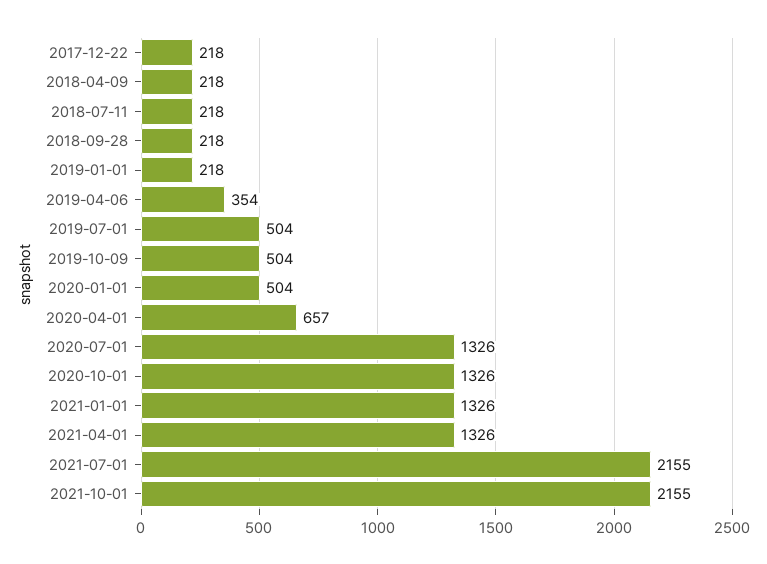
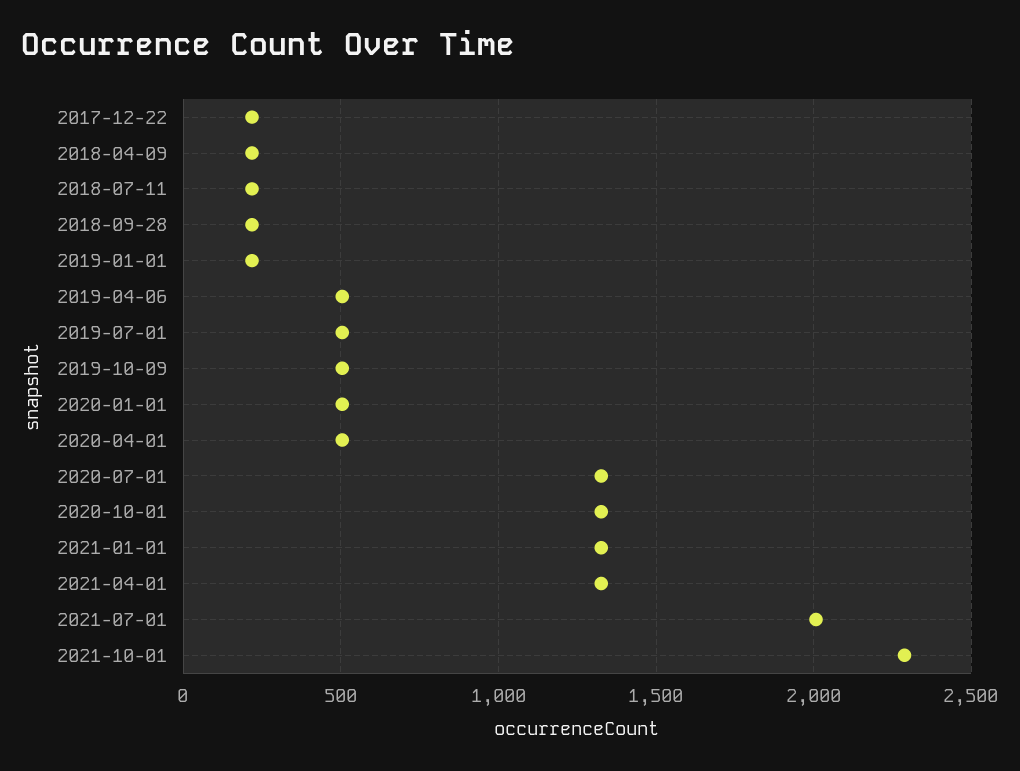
2019-04-06: 354 -> 500
2020-04-01: 657 -> 500
2021-07-01: 2155 -> 2000
2021-10-01: 2155 -> 2300

